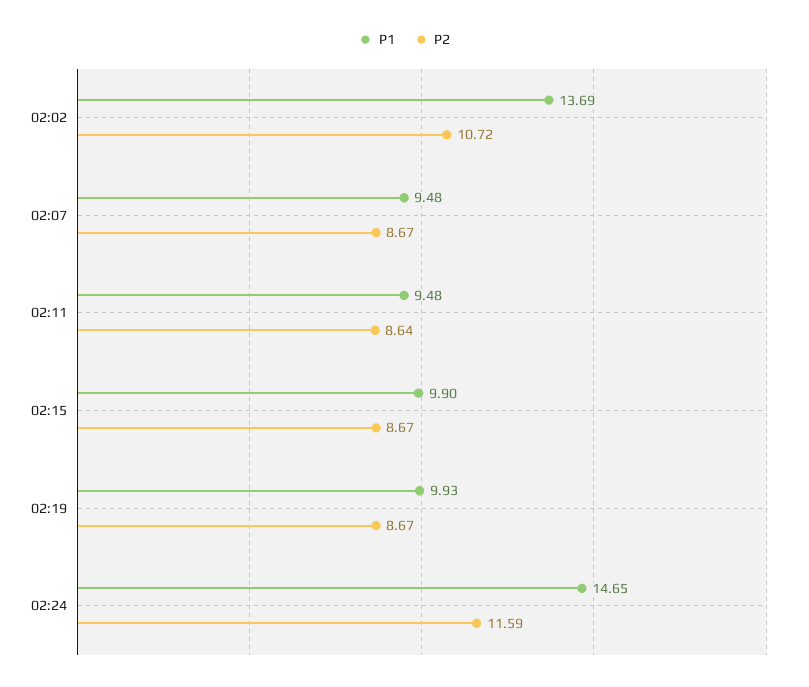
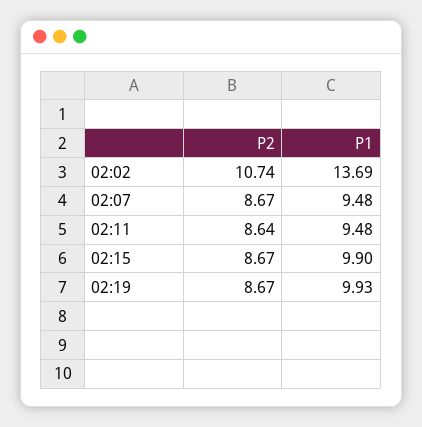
P2, 02:02: 10.72 -> 10.74
P1, 02:24: 14.65 -> none
P2, 02:24: 11.59 -> none

